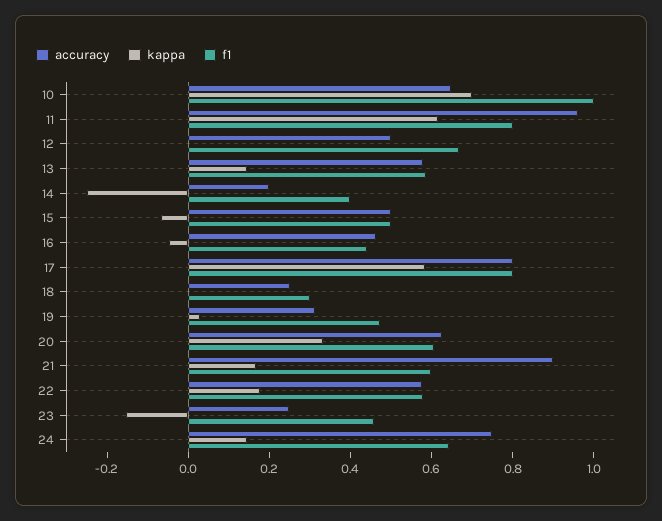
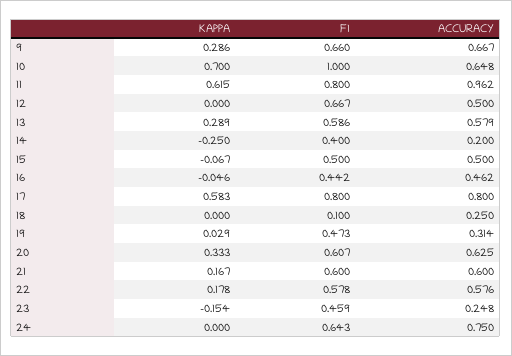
kappa, 13: 0.15 -> 0.289
f1, 18: 0.3 -> 0.1
accuracy, 21: 0.9 -> 0.6
kappa, 24: 0.15 -> 0
kappa, 9: none -> 0.286
f1, 9: none -> 0.66
accuracy, 9: none -> 0.667

